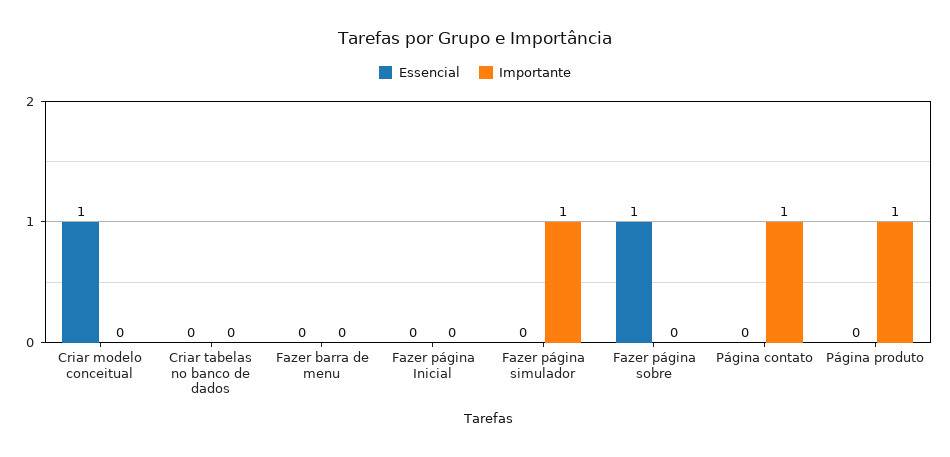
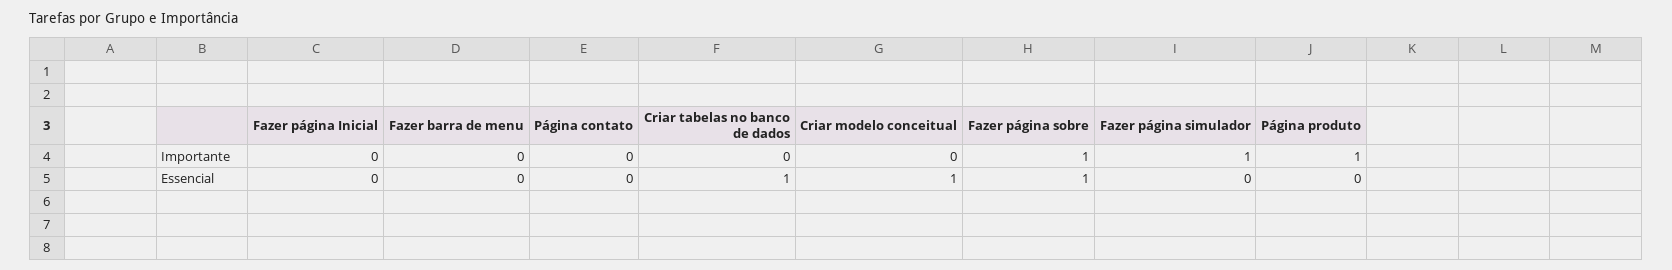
Essencial, Criar tabelas no banco de dados: 0 -> 1
Importante, Fazer página sobre: 0 -> 1
Importante, Página contato: 1 -> 0

